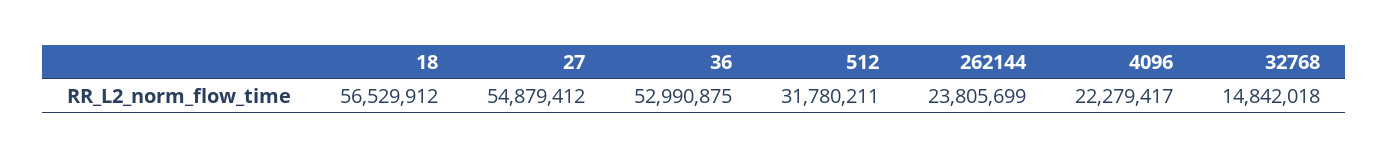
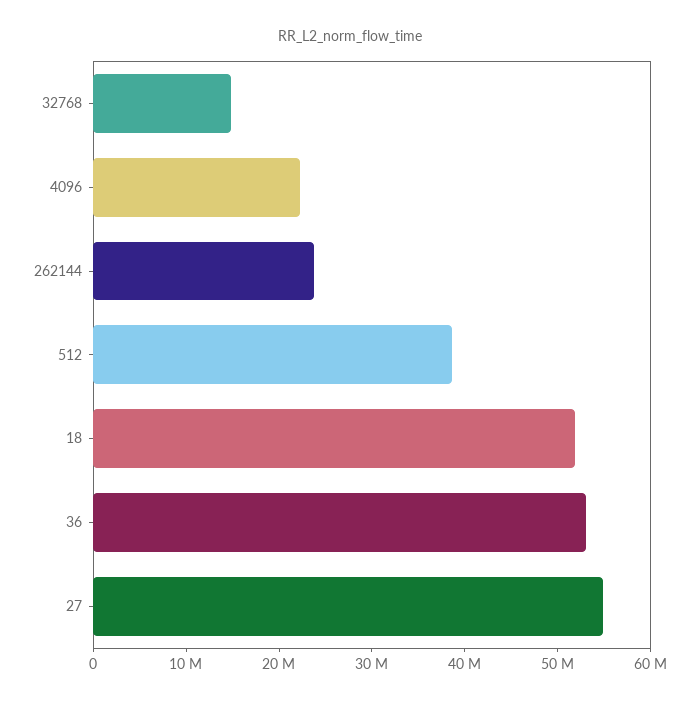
18: 56529912 -> 52000000
512: 31780211 -> 38000000

